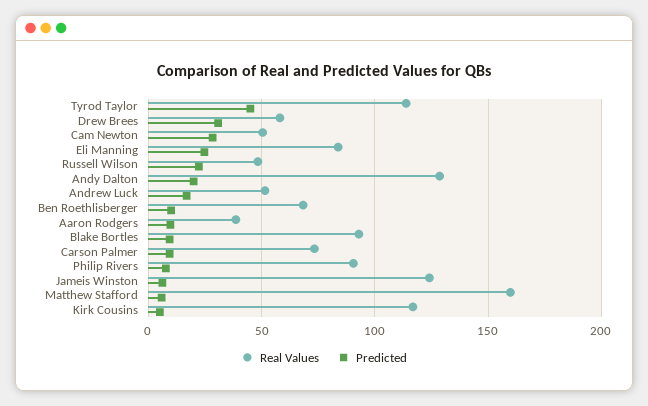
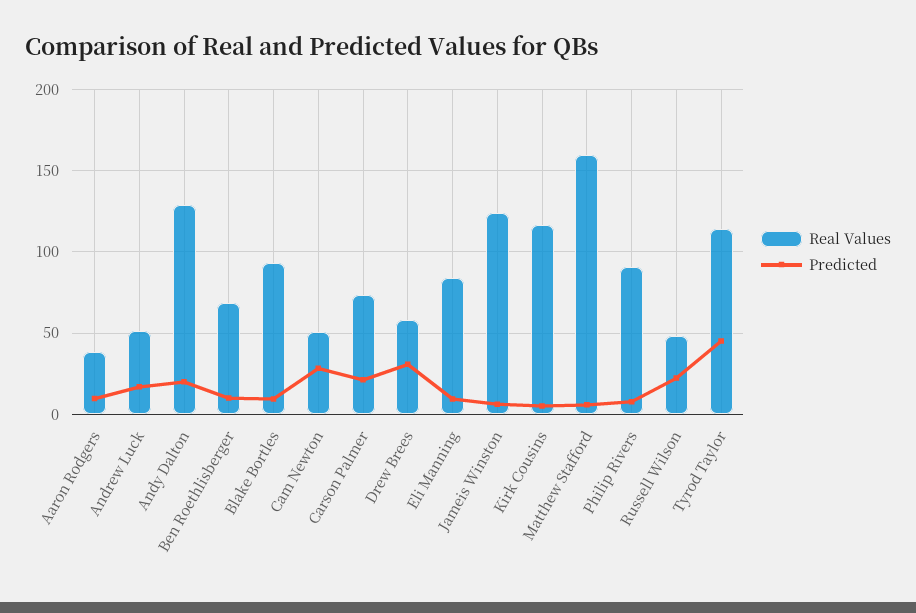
Predicted, Eli Manning: 25 -> 10
Predicted, Carson Palmer: 10 -> 20

